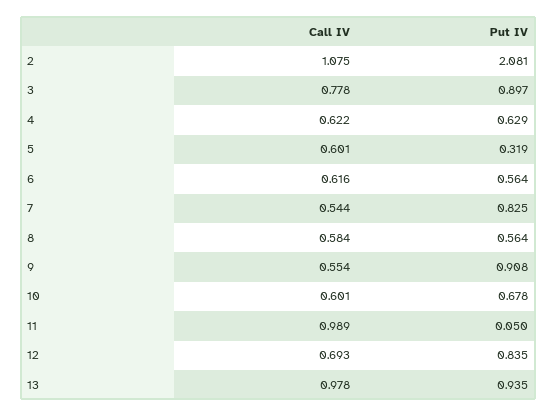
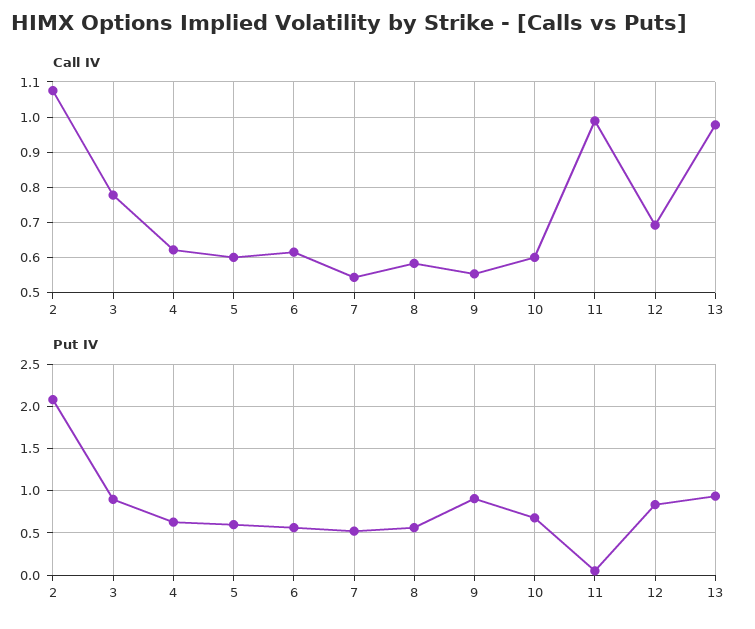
Put IV, 5: 0.319 -> 0.6
Put IV, 7: 0.825 -> 0.5

